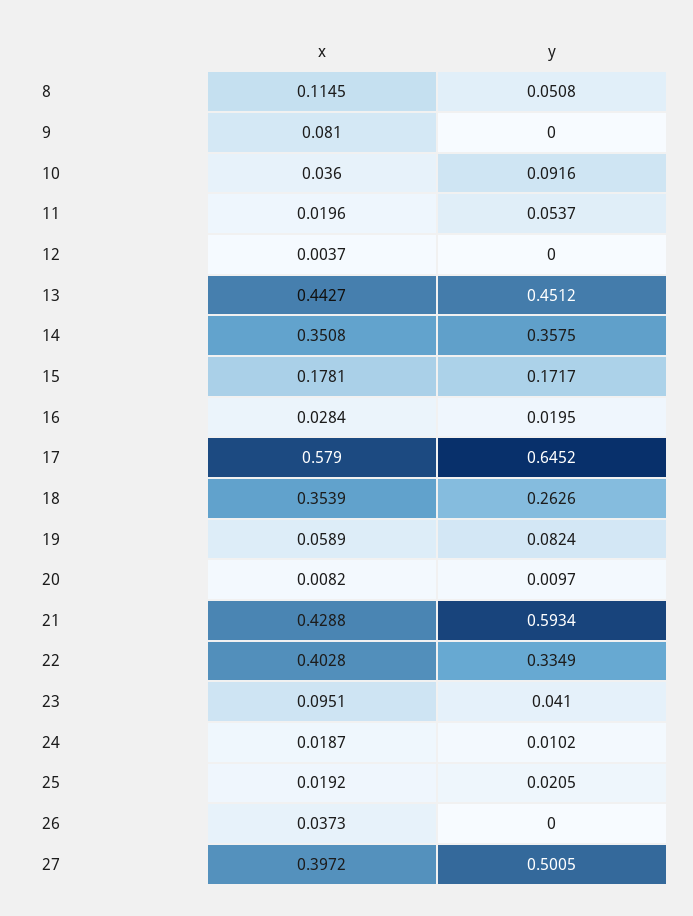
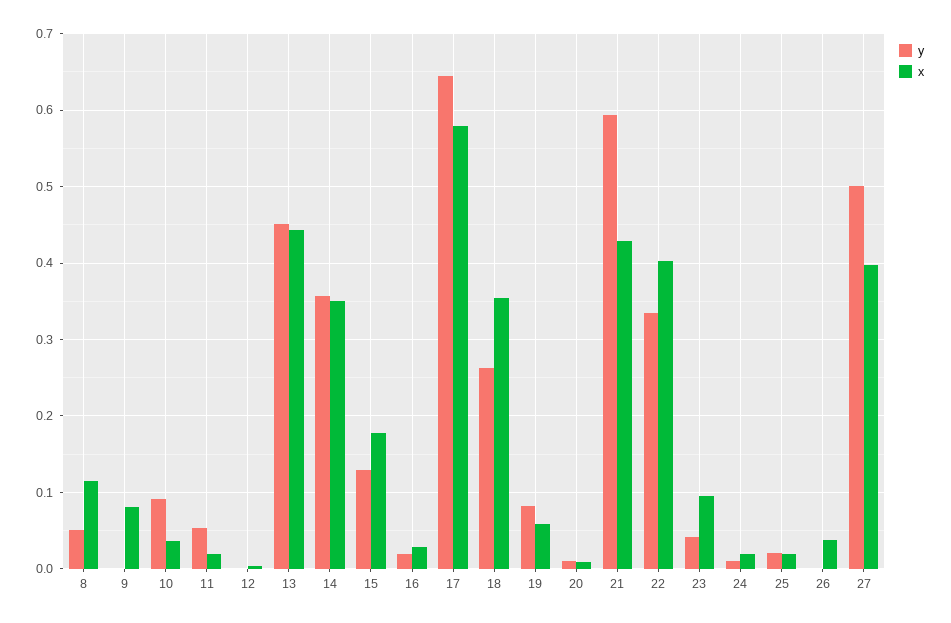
y, 15: 0.1717 -> 0.13

